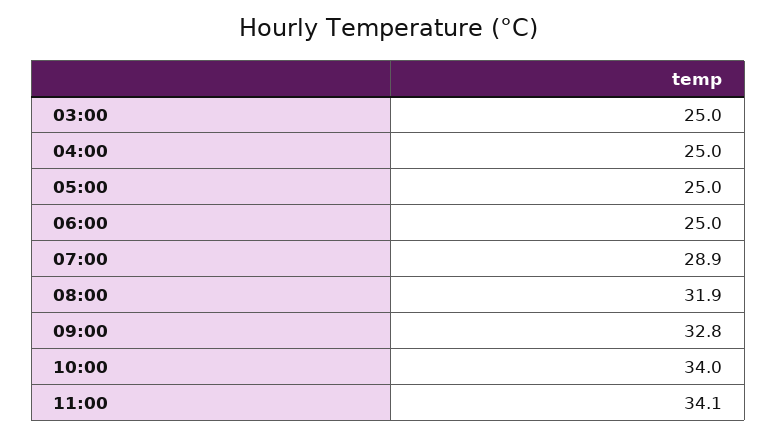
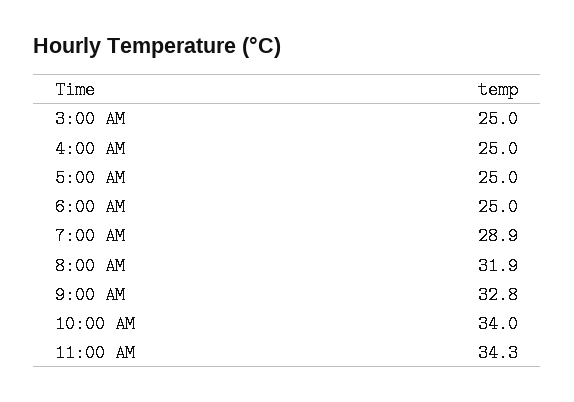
11:00: 34.1 -> 34.3

